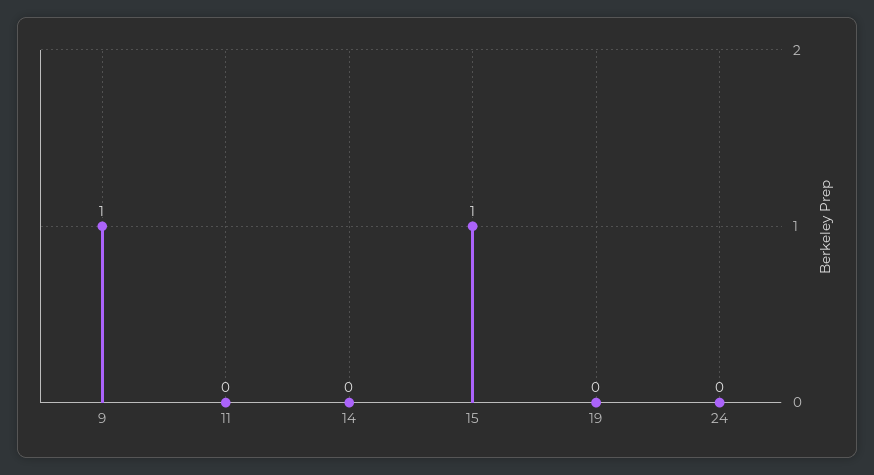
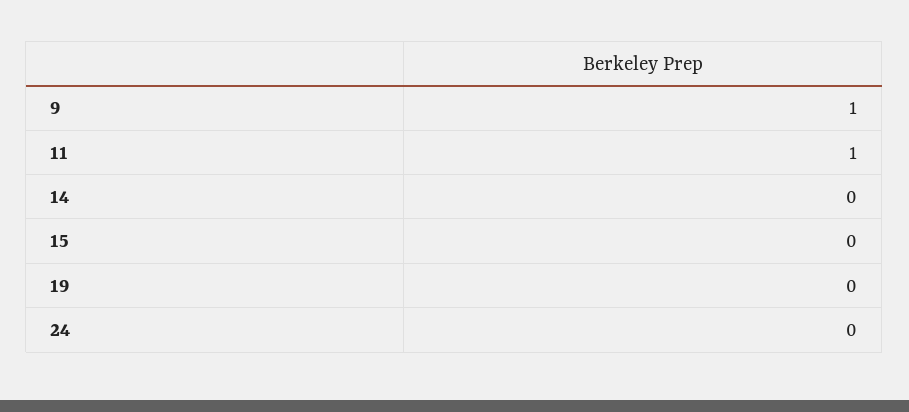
11: 0 -> 1
15: 1 -> 0

